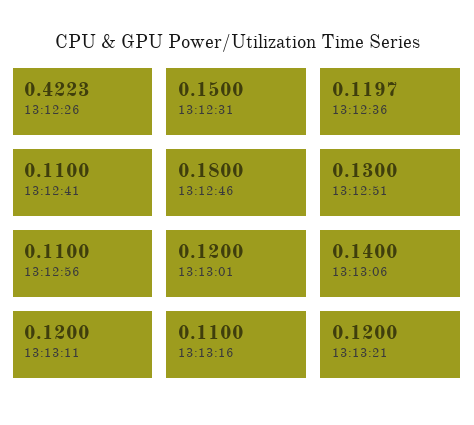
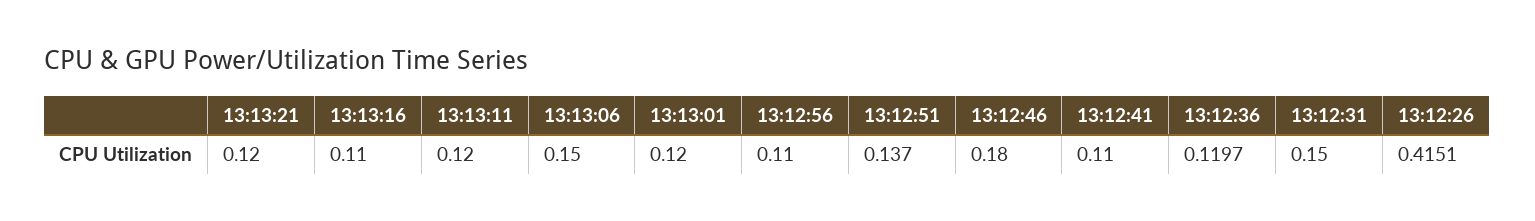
13:12:26: 0.4223 -> 0.4151
13:12:51: 0.13 -> 0.137
13:13:06: 0.14 -> 0.15

